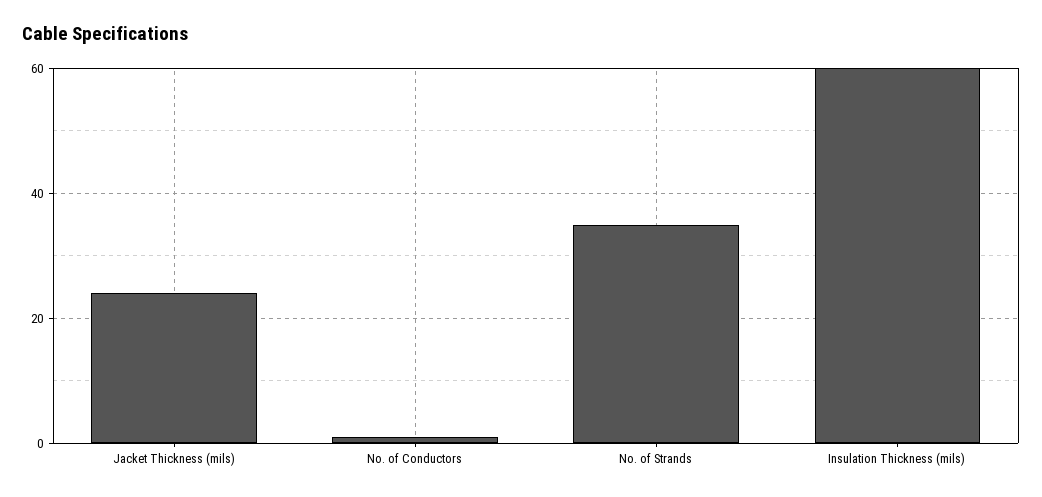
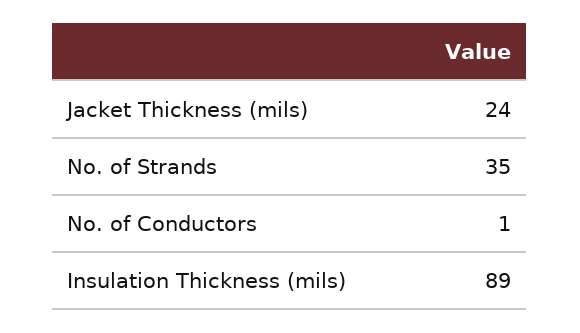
Insulation Thickness (mils): 60 -> 89

